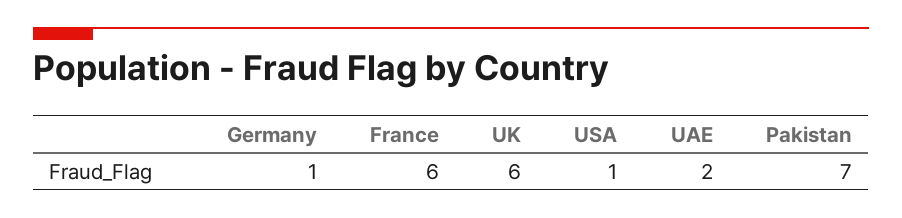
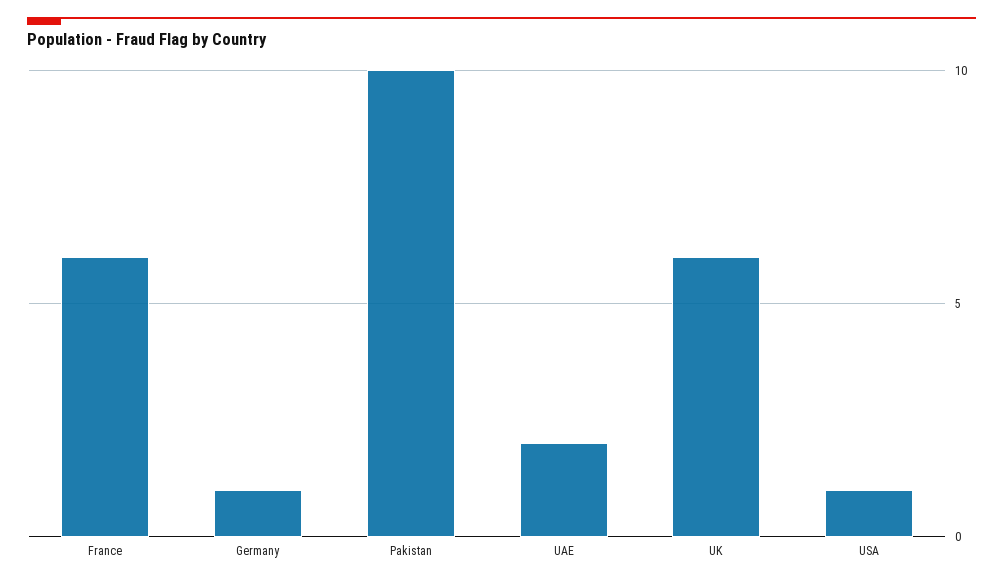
Pakistan: 7 -> 10

